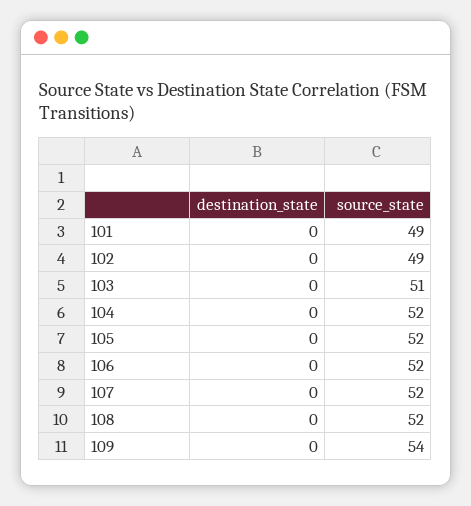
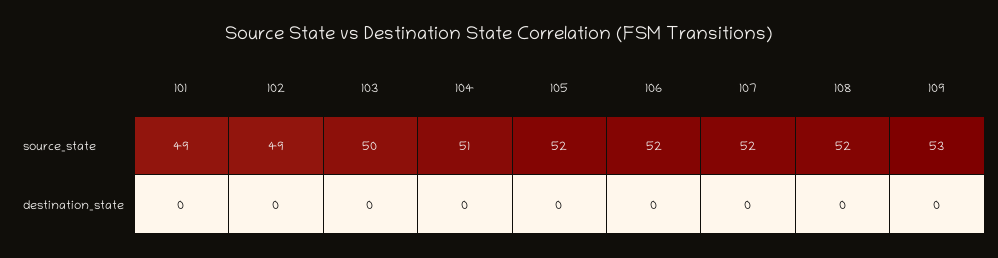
source_state, 103: 51 -> 50
source_state, 104: 52 -> 51
source_state, 109: 54 -> 53

